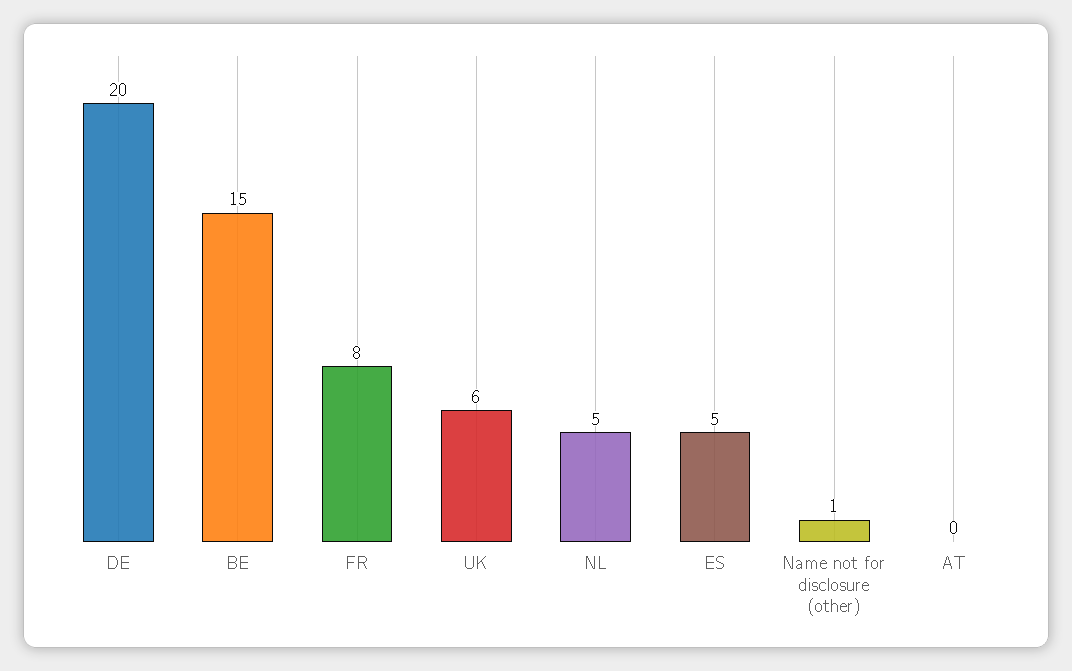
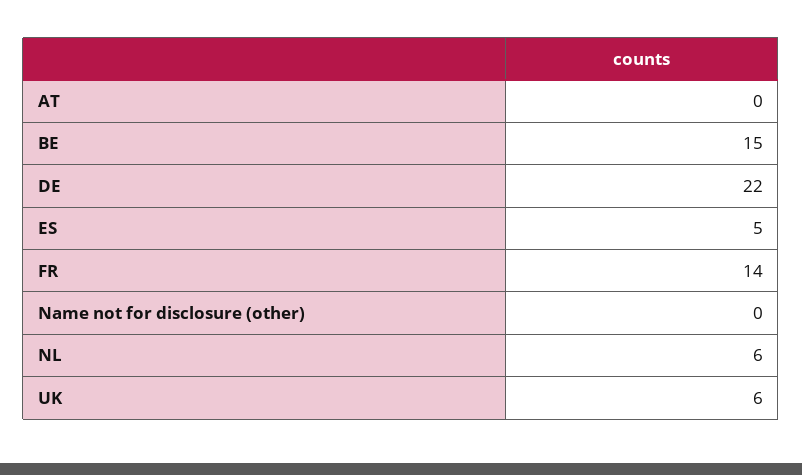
DE: 20 -> 22
FR: 8 -> 14
NL: 5 -> 6
Name not for disclosure (other): 1 -> 0

